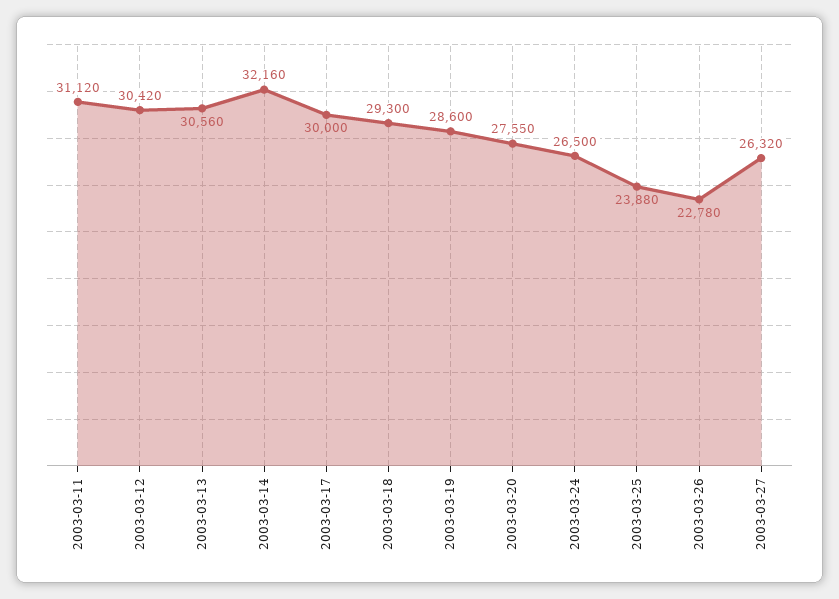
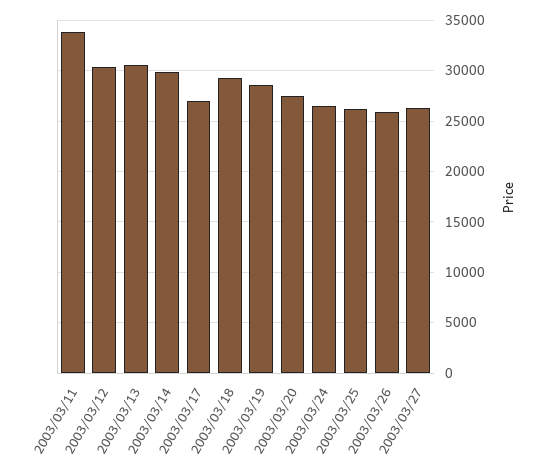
2003-03-11: 31120 -> 34000
2003-03-14: 32160 -> 30000
2003-03-17: 30000 -> 27000
2003-03-25: 23880 -> 26000
2003-03-26: 22780 -> 26000

